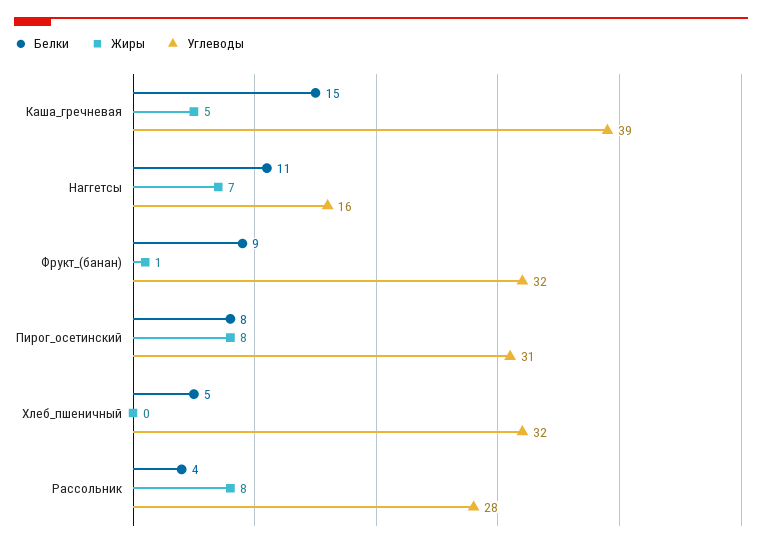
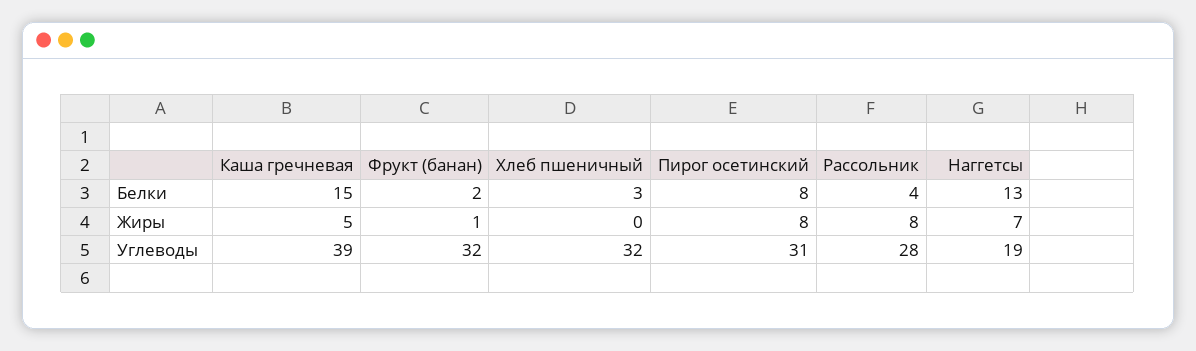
Белки, Наггетсы: 11 -> 13
Углеводы, Наггетсы: 16 -> 19
Белки, Фрукт_(банан): 9 -> 2
Белки, Хлеб_пшеничный: 5 -> 3

